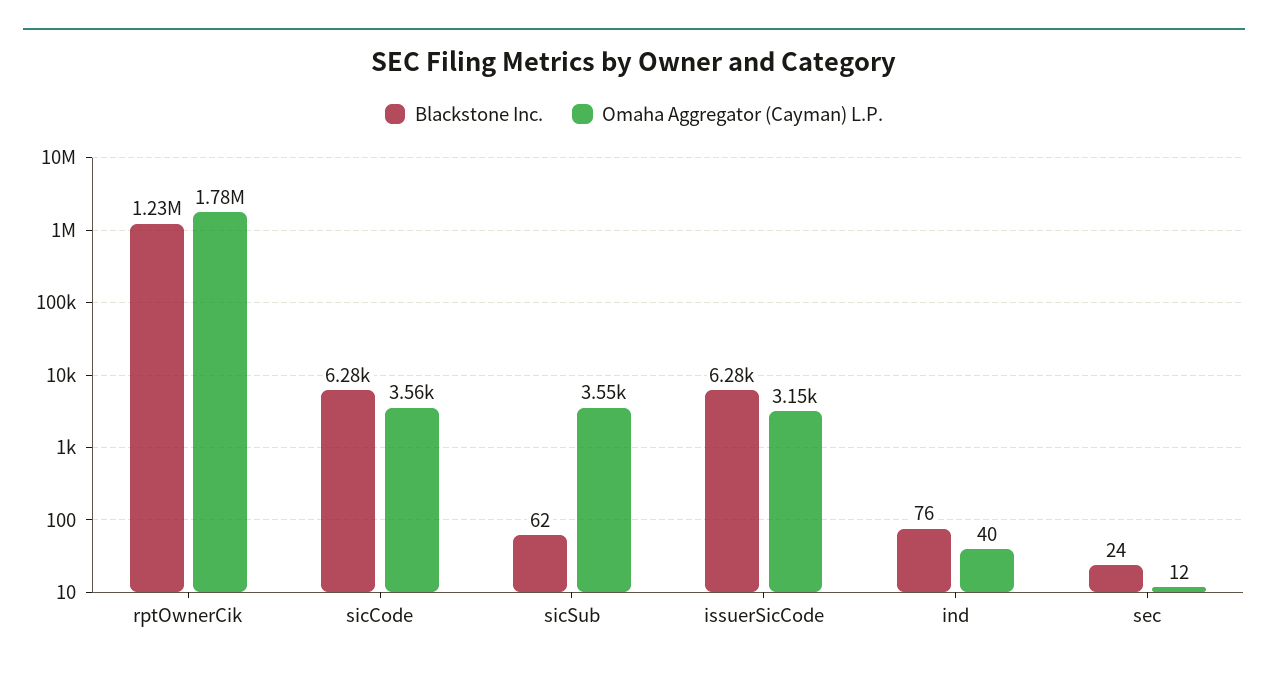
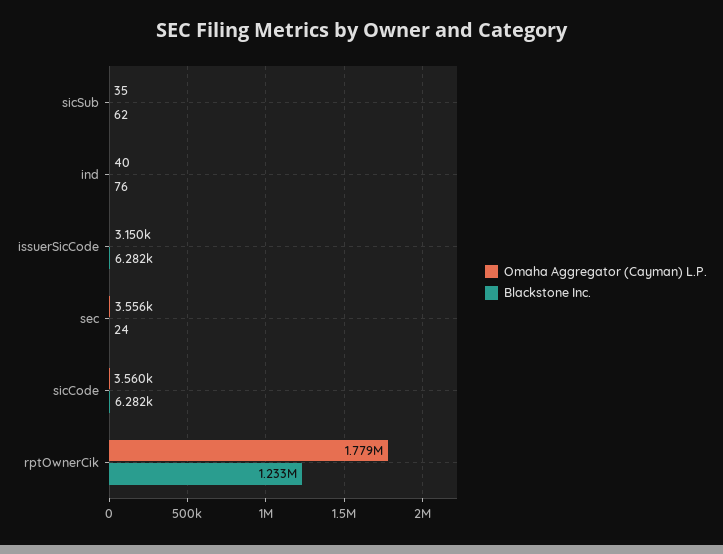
Omaha Aggregator (Cayman) L.P., sicSub: 3550 -> 35
Omaha Aggregator (Cayman) L.P., sec: 12 -> 3556

